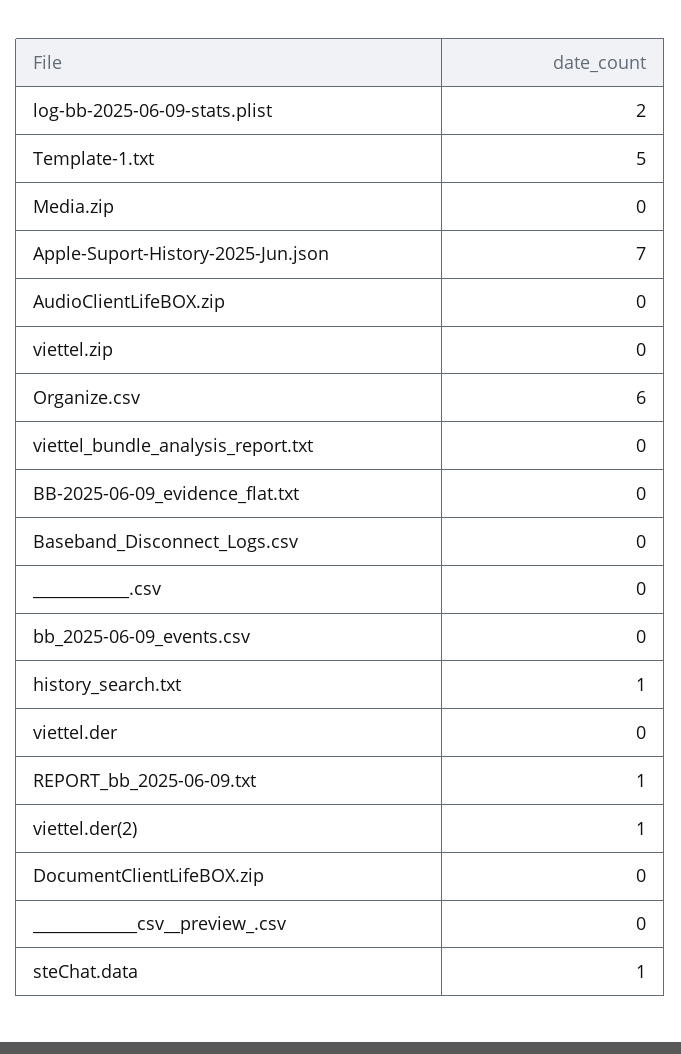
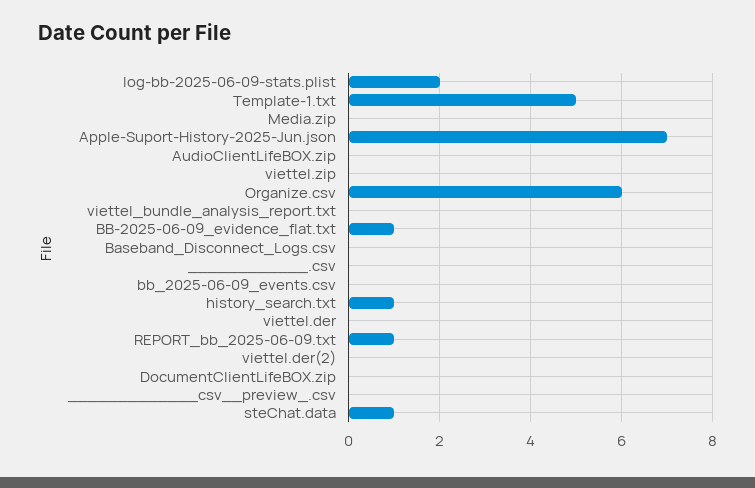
BB-2025-06-09_evidence_flat.txt: 0 -> 1
viettel.der(2): 1 -> 0

